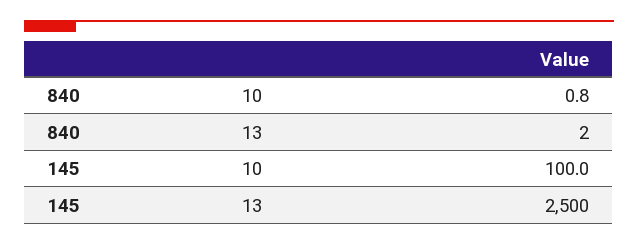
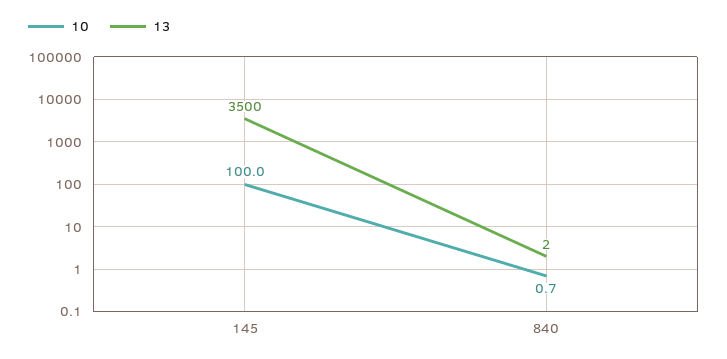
10, 840: 0.8 -> 0.7
13, 145: 2500 -> 3500

